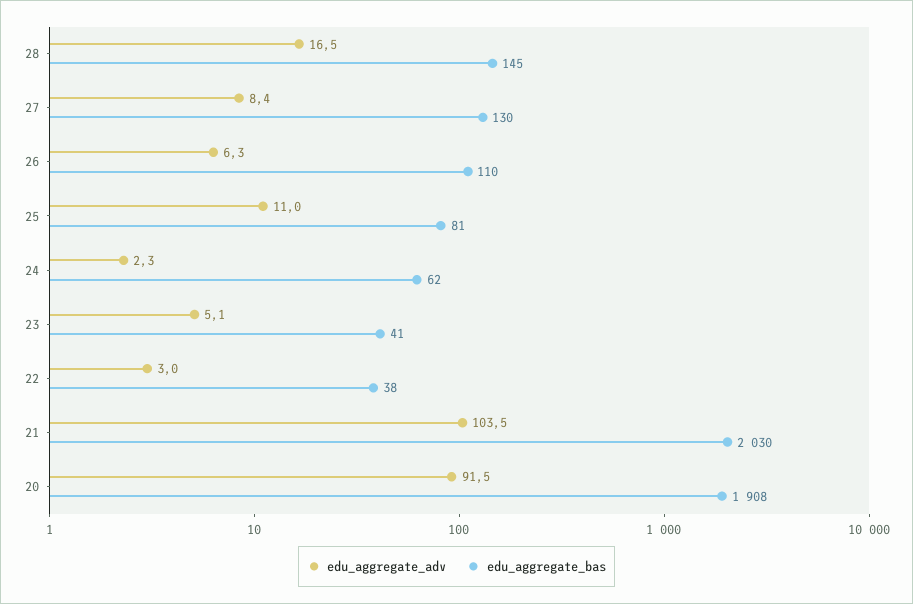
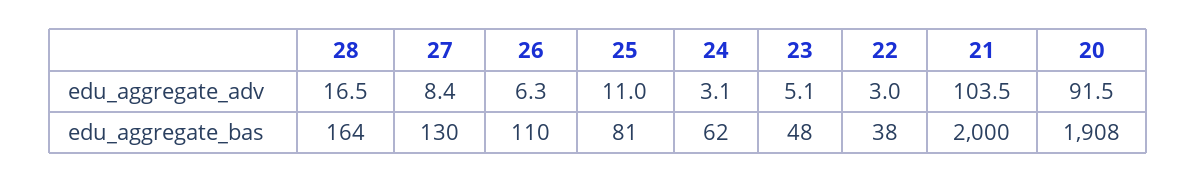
edu_aggregate_bas, 28: 145 -> 164
edu_aggregate_adv, 24: 2.3 -> 3.1
edu_aggregate_bas, 23: 41 -> 48
edu_aggregate_bas, 21: 2030 -> 2000

